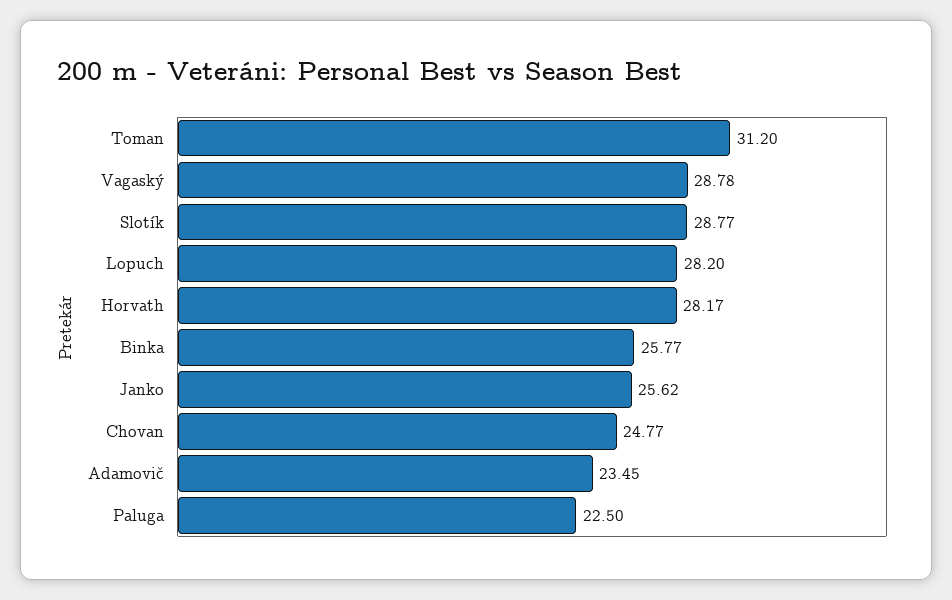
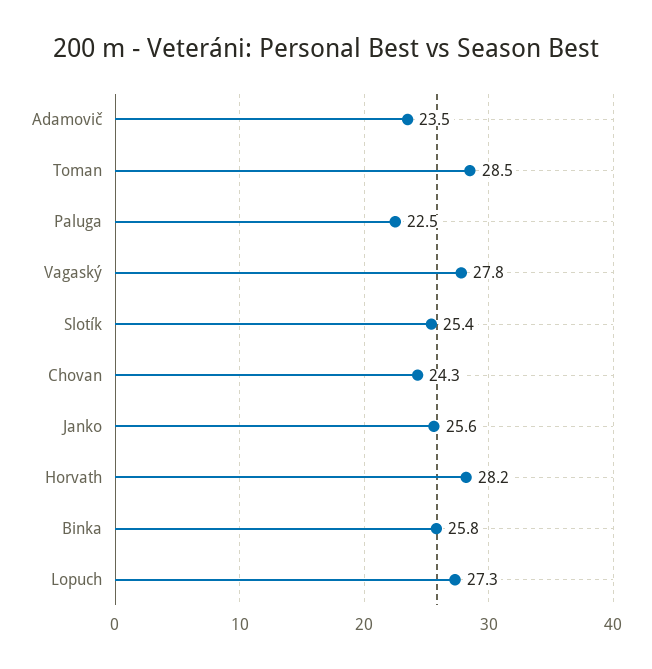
Toman: 31.2 -> 28.5
Vagaský: 28.78 -> 27.8
Slotík: 28.77 -> 25.4
Lopuch: 28.2 -> 27.3
Chovan: 24.77 -> 24.3

